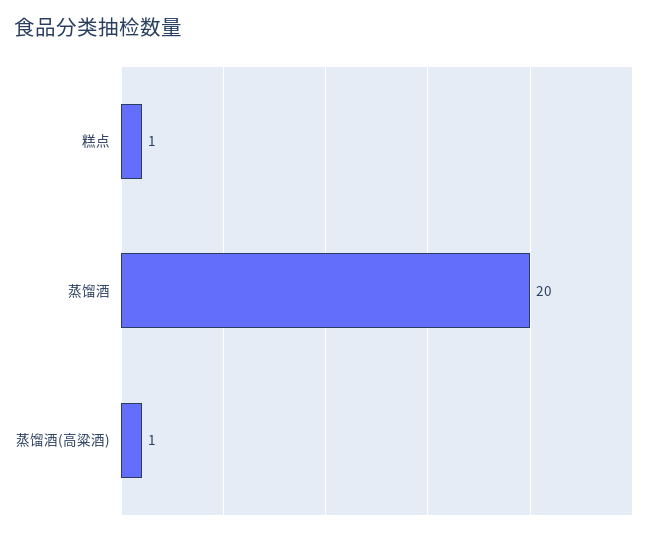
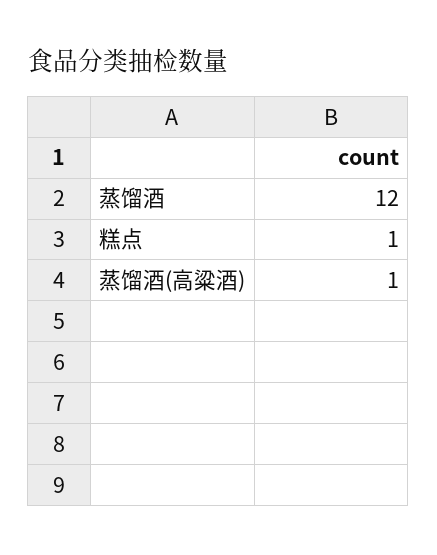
蒸馏酒: 20 -> 12

